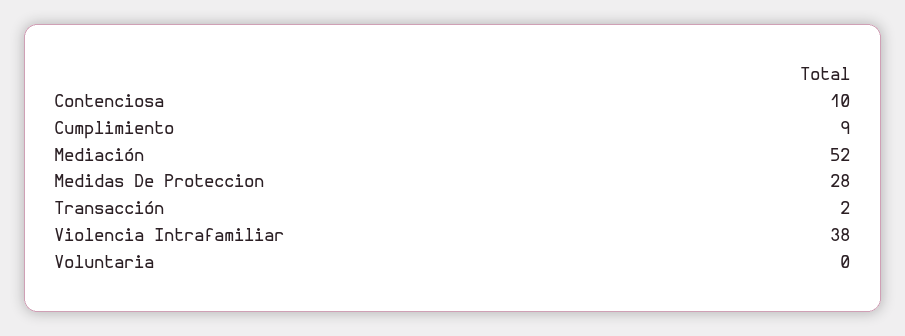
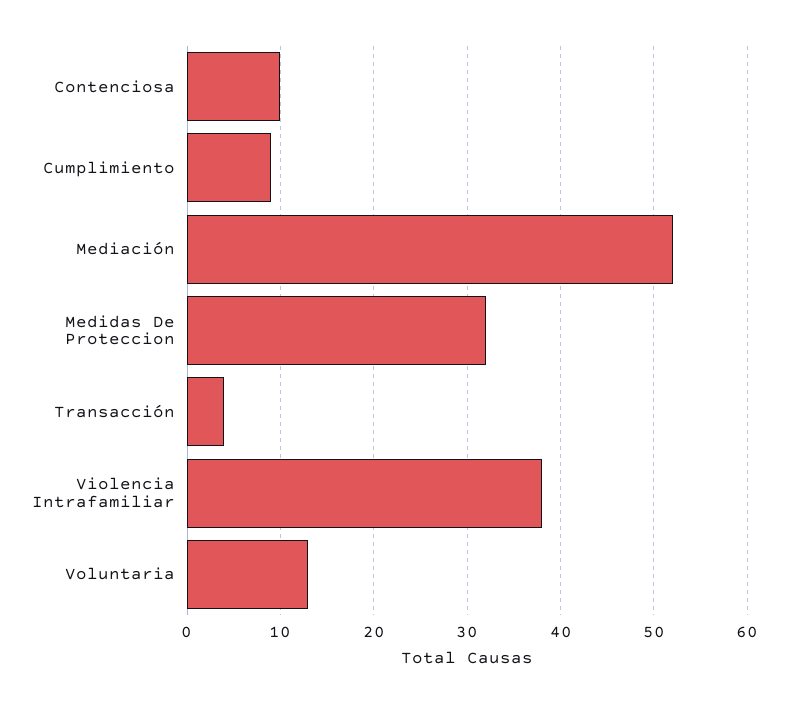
Medidas De Proteccion: 28 -> 32
Transacción: 2 -> 4
Voluntaria: 0 -> 13

